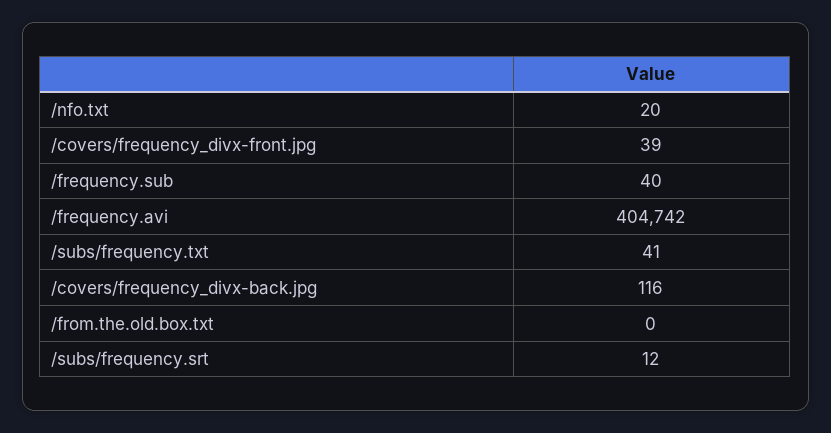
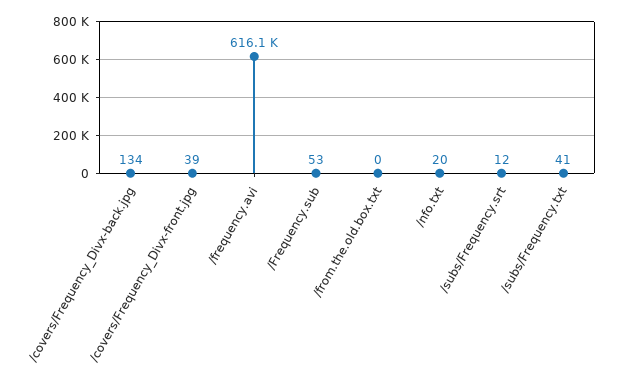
/frequency.sub: 40 -> 53
/frequency.avi: 404742 -> 616100
/covers/frequency_divx-back.jpg: 116 -> 134

